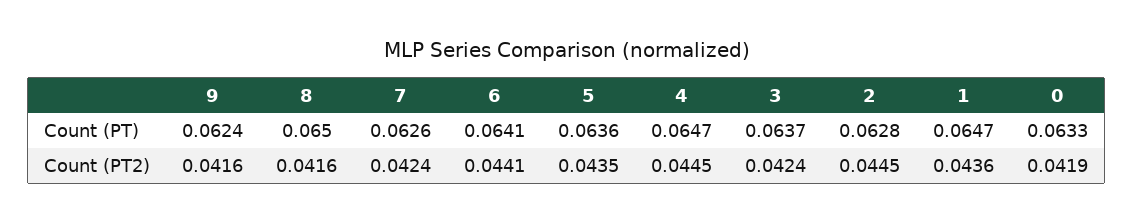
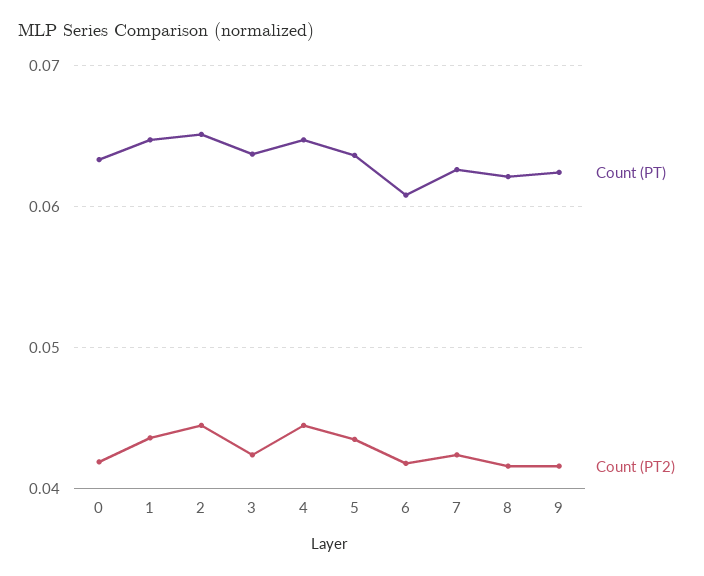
Count (PT), 8: 0.065 -> 0.062
Count (PT), 6: 0.0641 -> 0.061
Count (PT), 2: 0.0628 -> 0.065
Count (PT2), 6: 0.0441 -> 0.042

